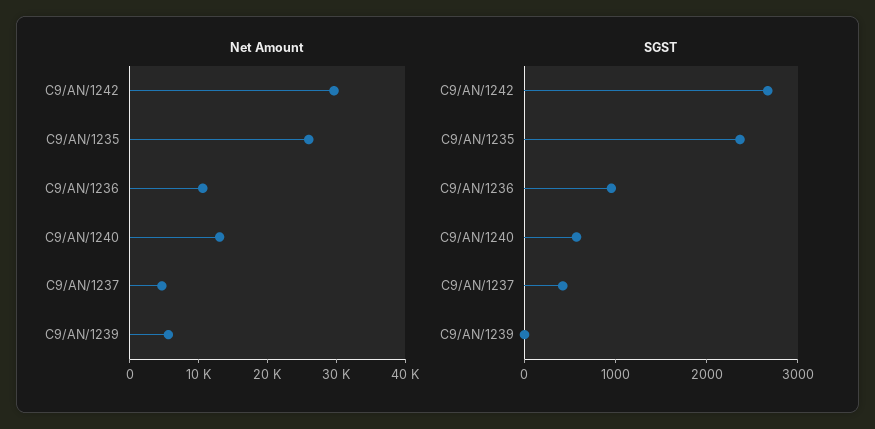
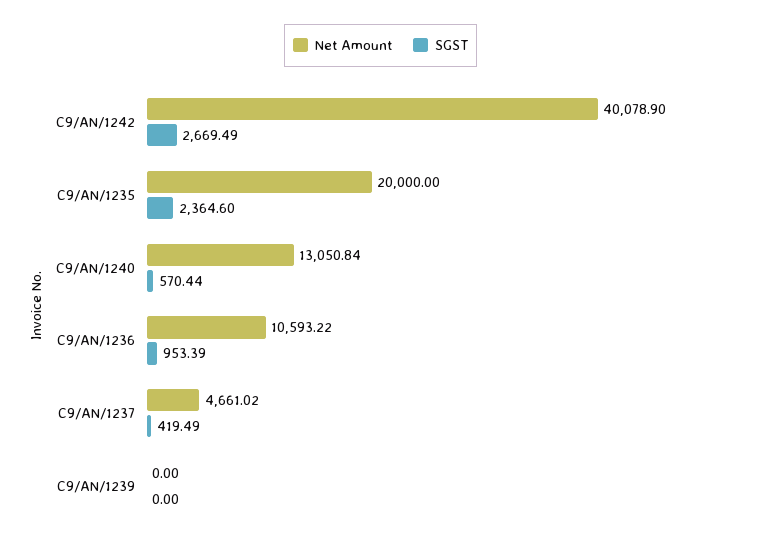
Net Amount, C9/AN/1242: 30000 -> 40078.9
Net Amount, C9/AN/1235: 26000 -> 20000
Net Amount, C9/AN/1239: 6000 -> 0

